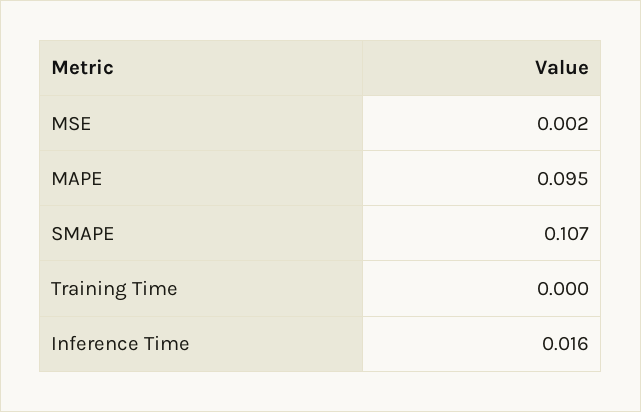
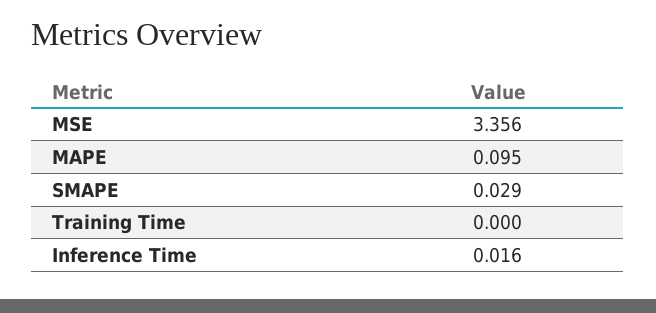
MSE: 0.002 -> 3.356
SMAPE: 0.107 -> 0.029

